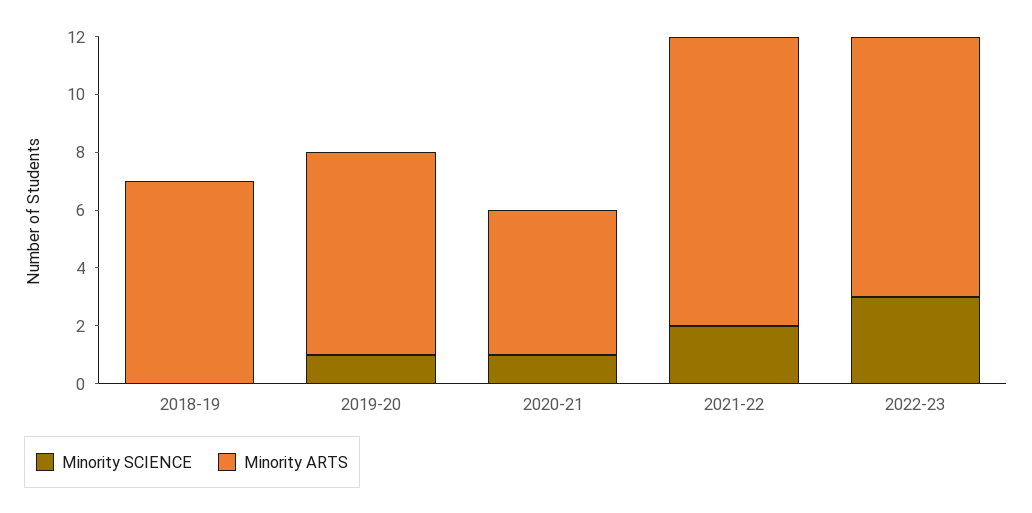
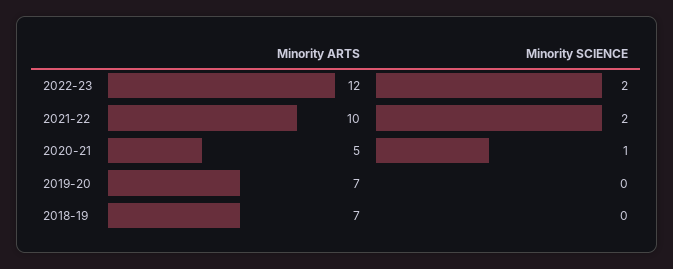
Minority SCIENCE, 2019-20: 1 -> 0
Minority SCIENCE, 2022-23: 3 -> 2
Minority ARTS, 2022-23: 9 -> 12

